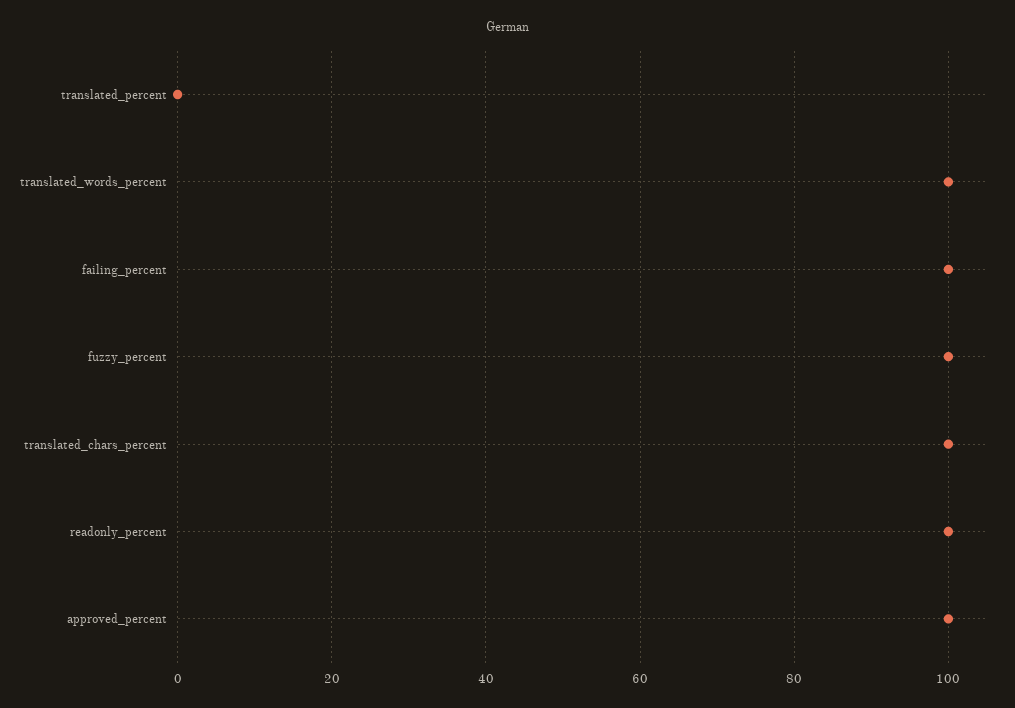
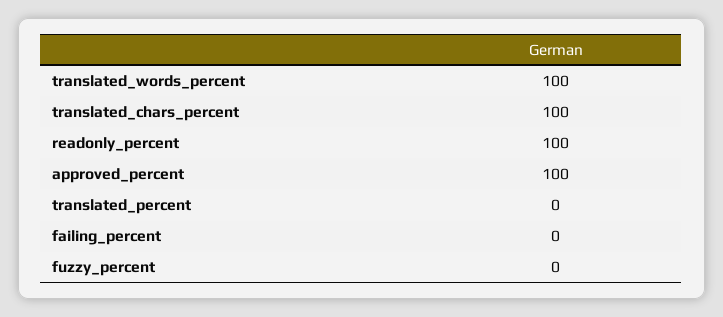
failing_percent: 100 -> 0
fuzzy_percent: 100 -> 0

